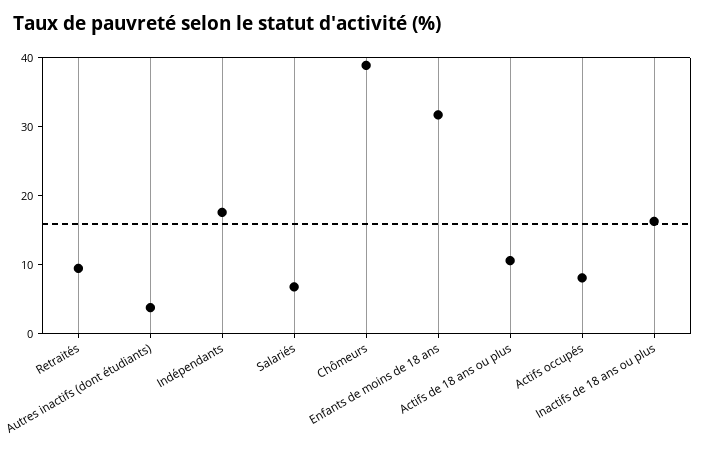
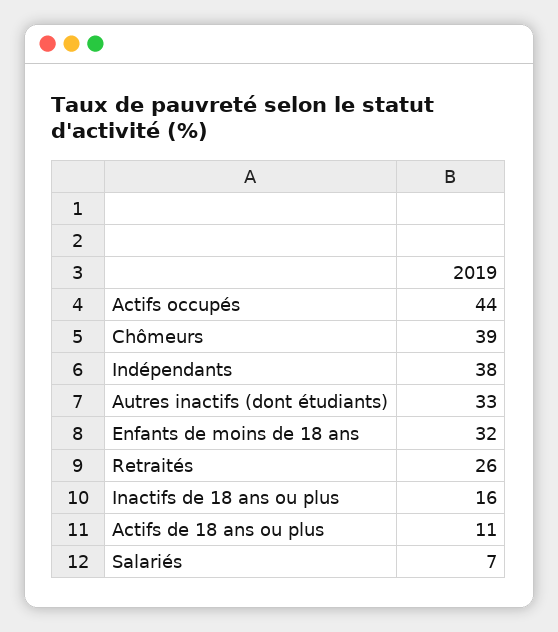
Retraités: 10 -> 26
Autres inactifs (dont étudiants): 4 -> 33
Indépendants: 18 -> 38
Actifs occupés: 8 -> 44

